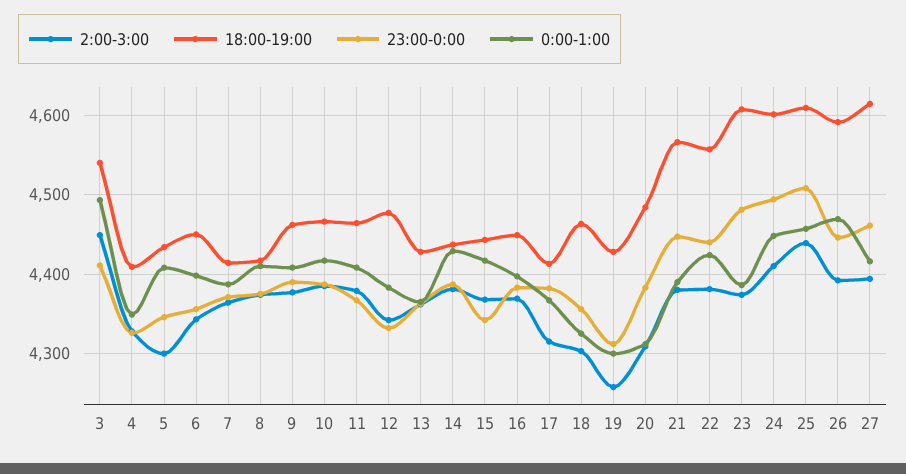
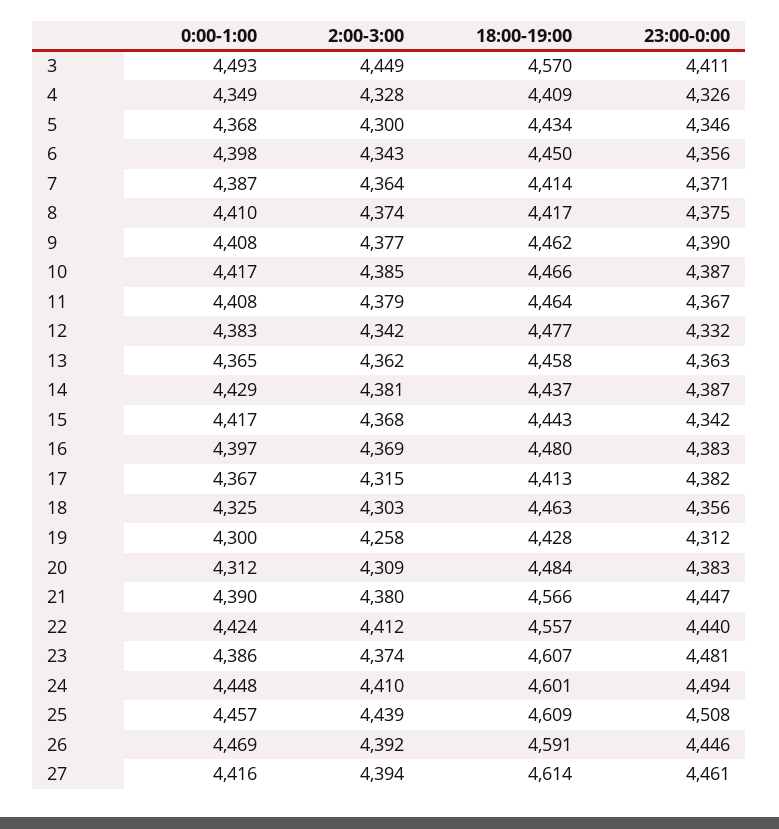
18:00-19:00, 3: 4540 -> 4570
0:00-1:00, 5: 4410 -> 4368
18:00-19:00, 13: 4430 -> 4458
18:00-19:00, 16: 4450 -> 4480
2:00-3:00, 22: 4380 -> 4412

